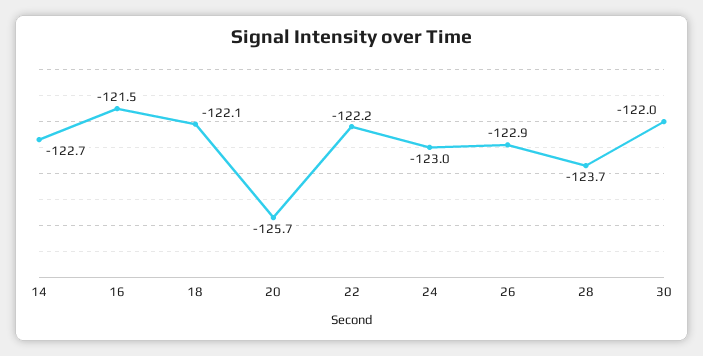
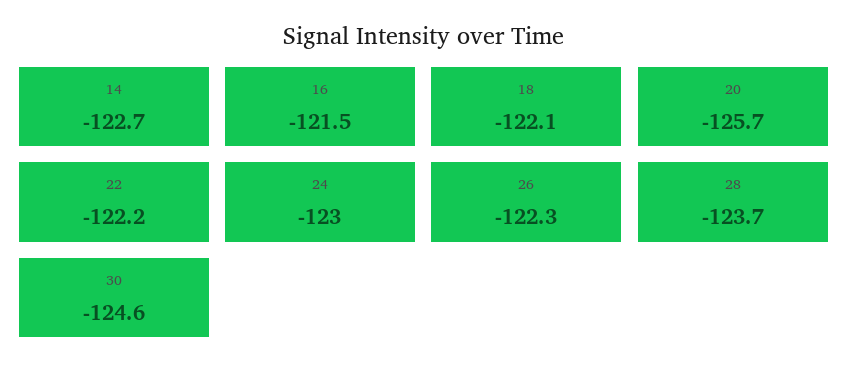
26: -122.9 -> -122.3
30: -122 -> -124.6

